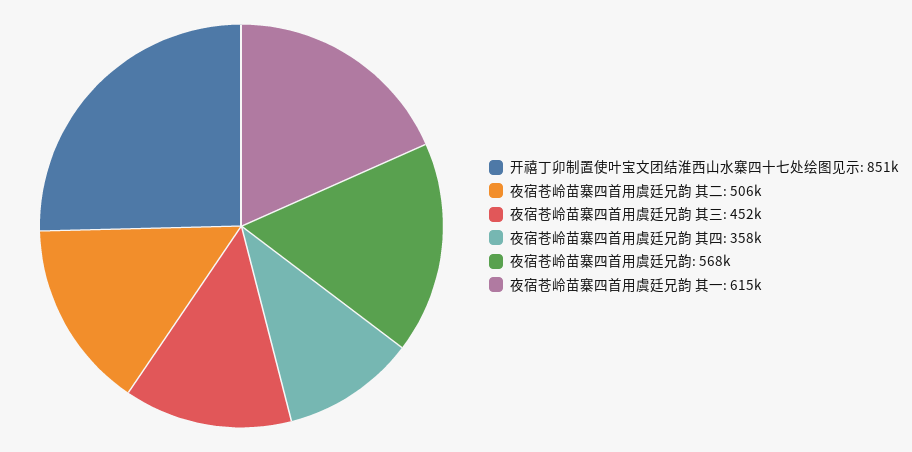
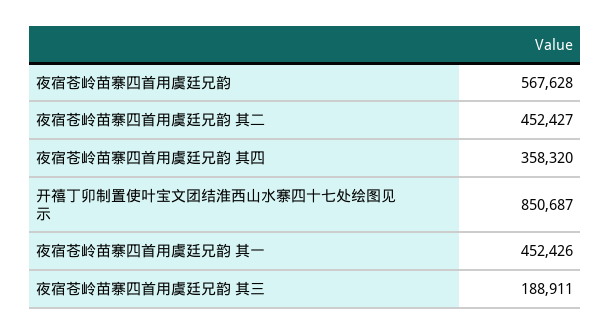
夜宿苍岭苗寨四首用虞廷兄韵 其二: 506000 -> 452427
夜宿苍岭苗寨四首用虞廷兄韵 其三: 452000 -> 188911
夜宿苍岭苗寨四首用虞廷兄韵 其一: 615000 -> 452426

